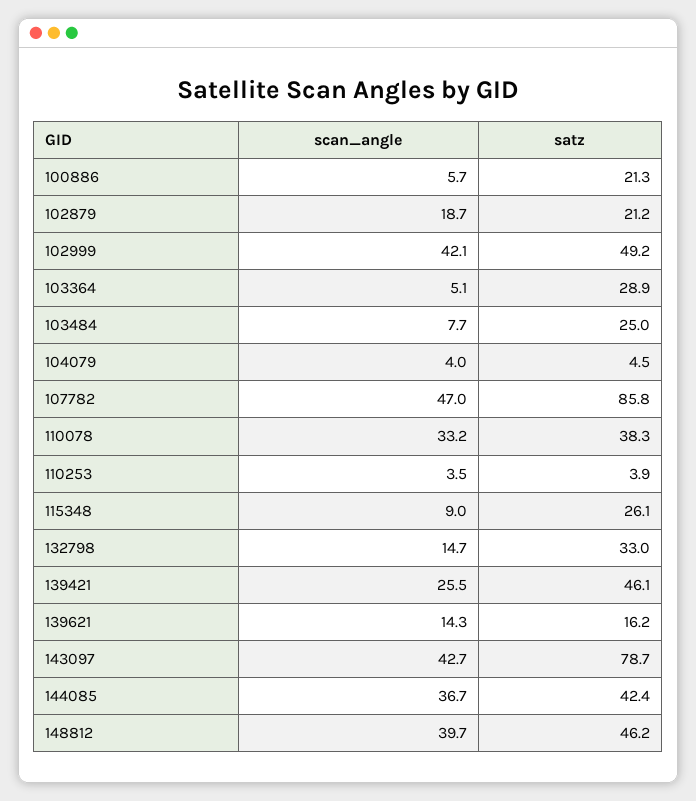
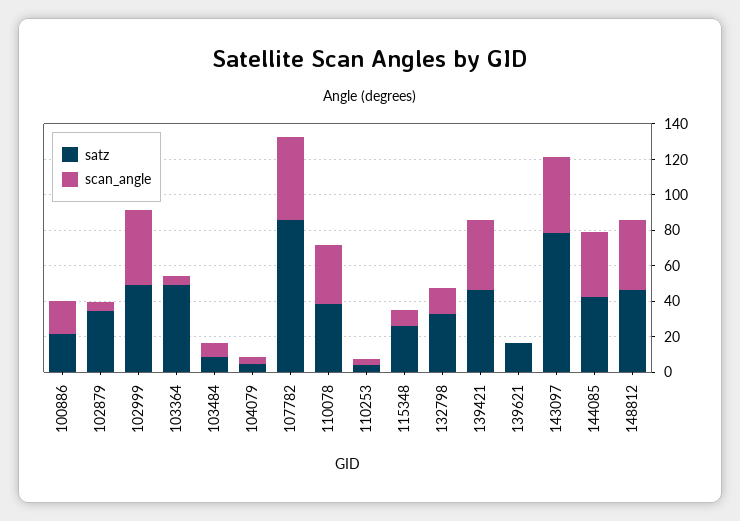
scan_angle, 100886: 5.7 -> 20
scan_angle, 102879: 18.7 -> 5
satz, 102879: 21.2 -> 35
satz, 103364: 28.9 -> 50
satz, 103484: 25 -> 10
scan_angle, 139421: 25.5 -> 40
scan_angle, 139621: 14.3 -> 0

